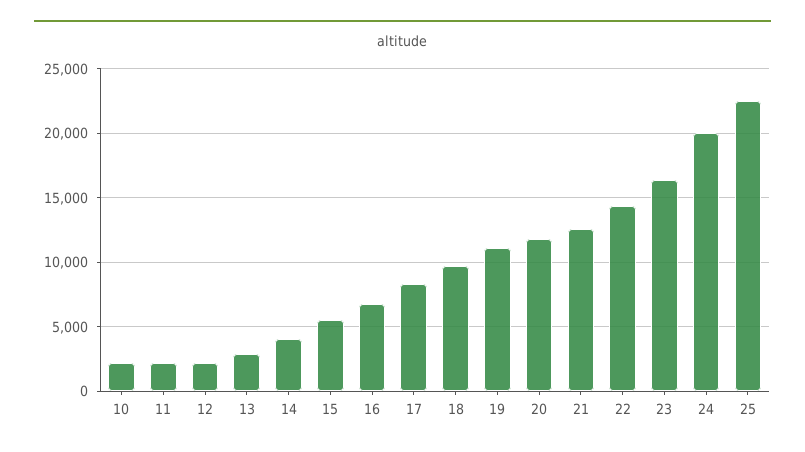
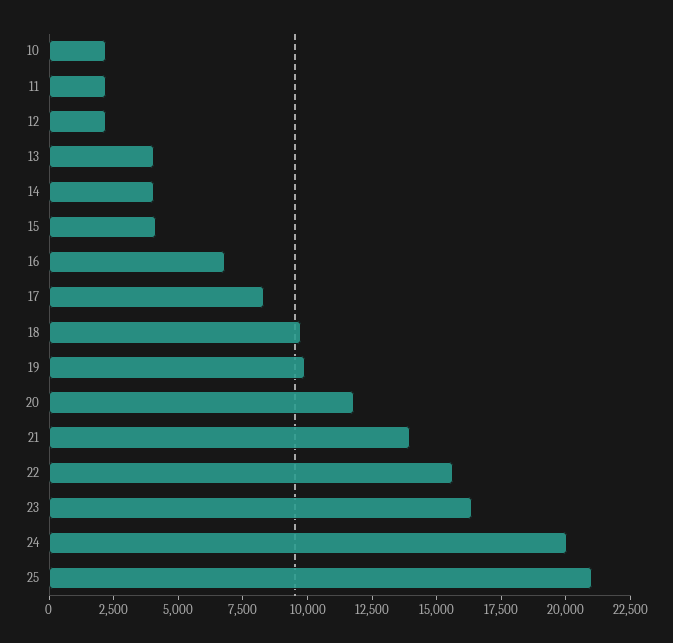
13: 3000 -> 4000
15: 5500 -> 4000
19: 11000 -> 10000
21: 12500 -> 14000
22: 14500 -> 15500
25: 22500 -> 21000

